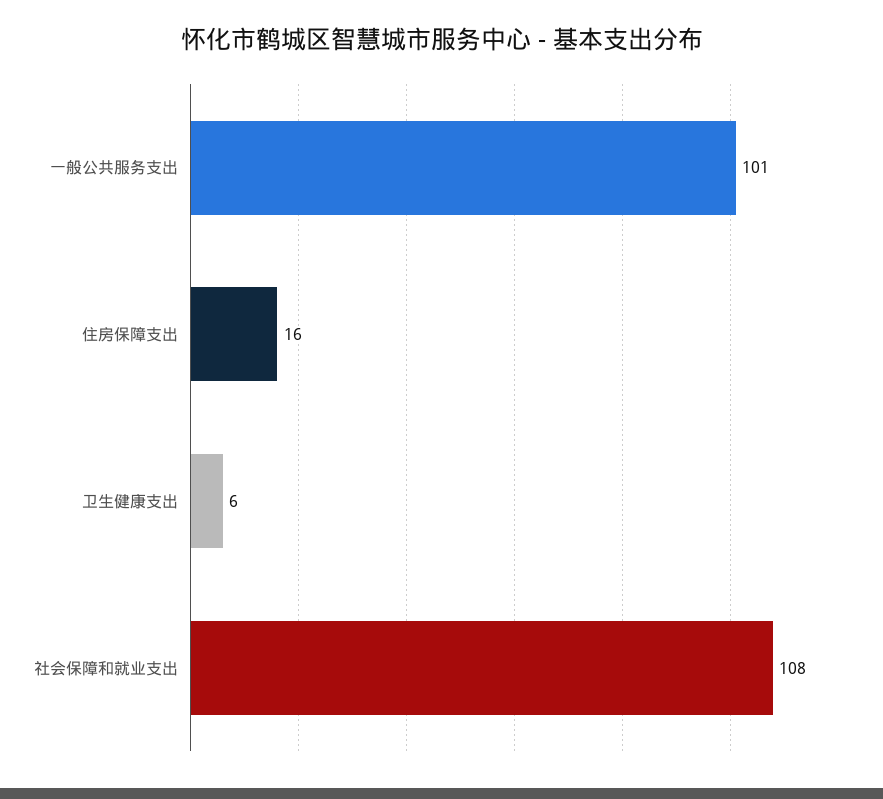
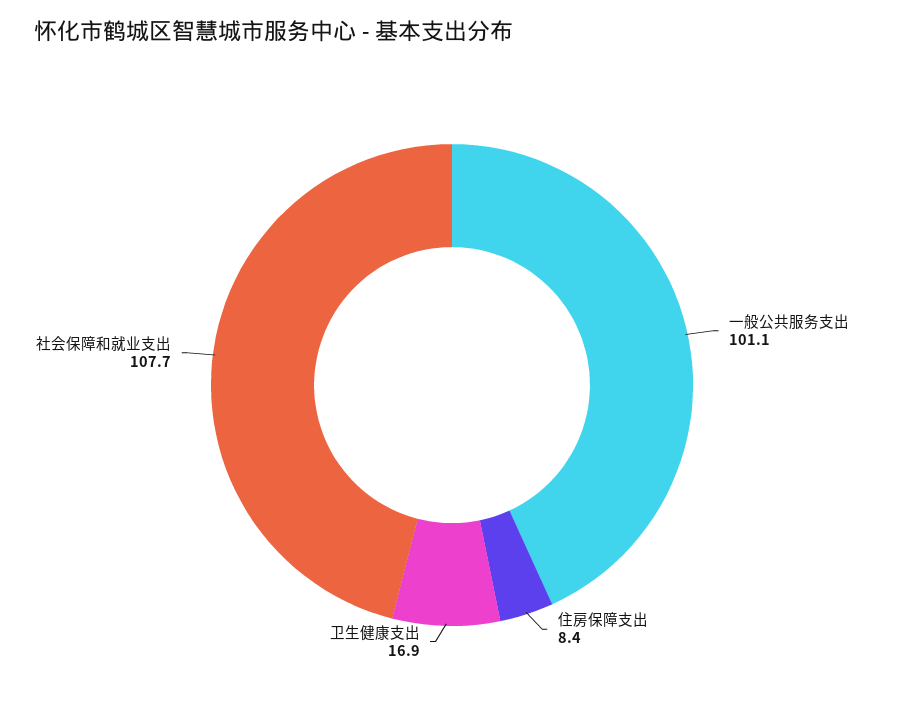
住房保障支出: 16 -> 8.4
卫生健康支出: 6 -> 16.9

